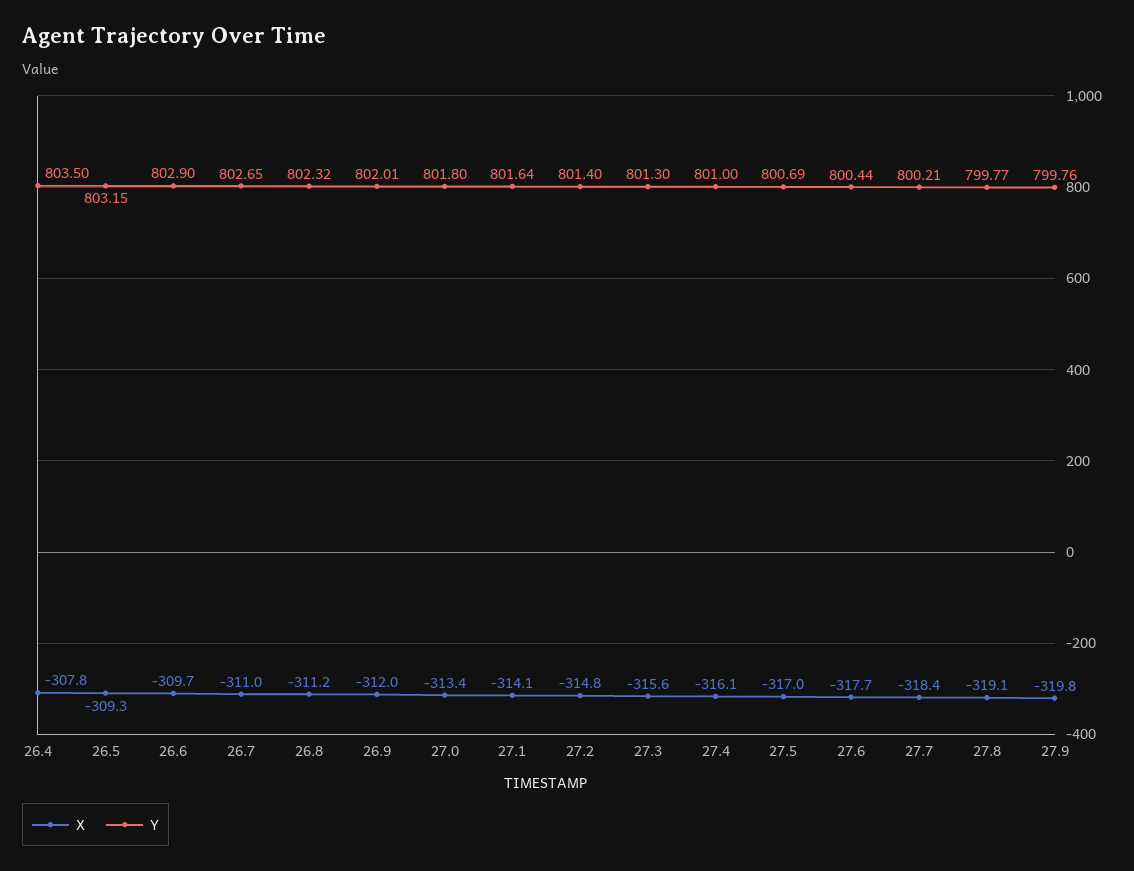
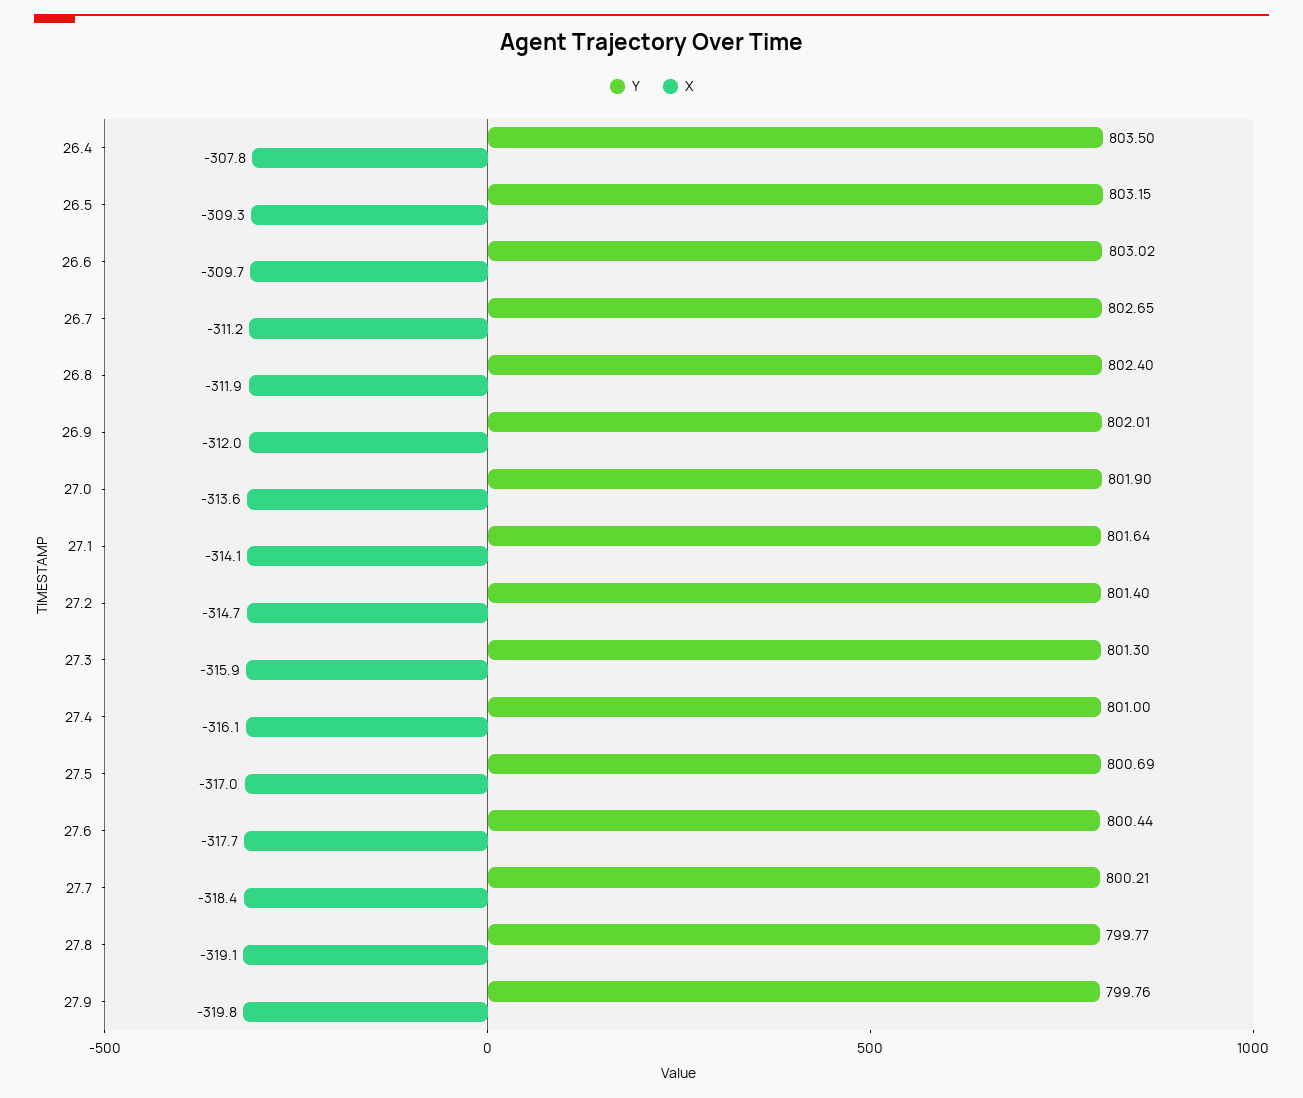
Y, 26.6: 802.9 -> 803.02
X, 26.7: -311 -> -311.2
X, 26.8: -311.2 -> -311.9
Y, 26.8: 802.32 -> 802.4
X, 27.0: -313.4 -> -313.6
Y, 27.0: 801.8 -> 801.9
X, 27.2: -314.8 -> -314.7
X, 27.3: -315.6 -> -315.9

